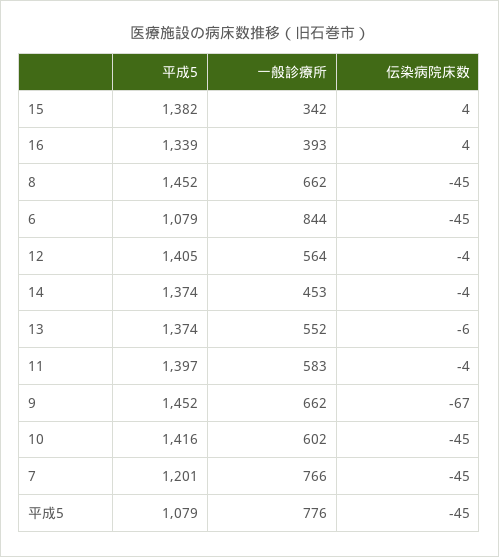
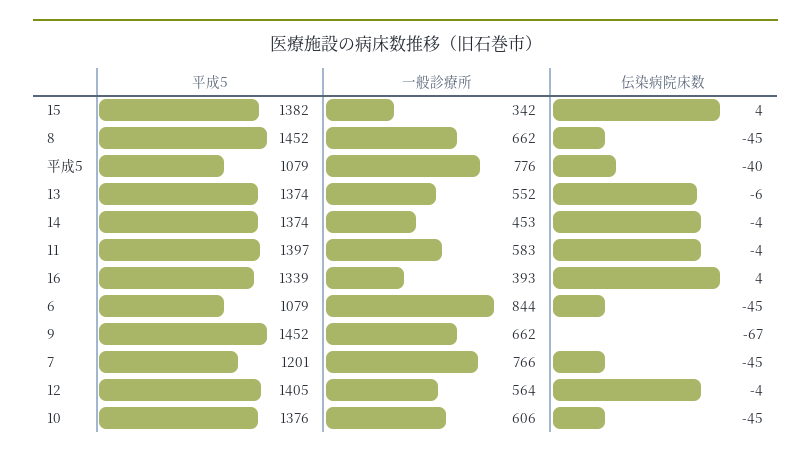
平成5, 10: 1416 -> 1376
一般診療所, 10: 602 -> 606
伝染病院床数, 平成5: -45 -> -40

